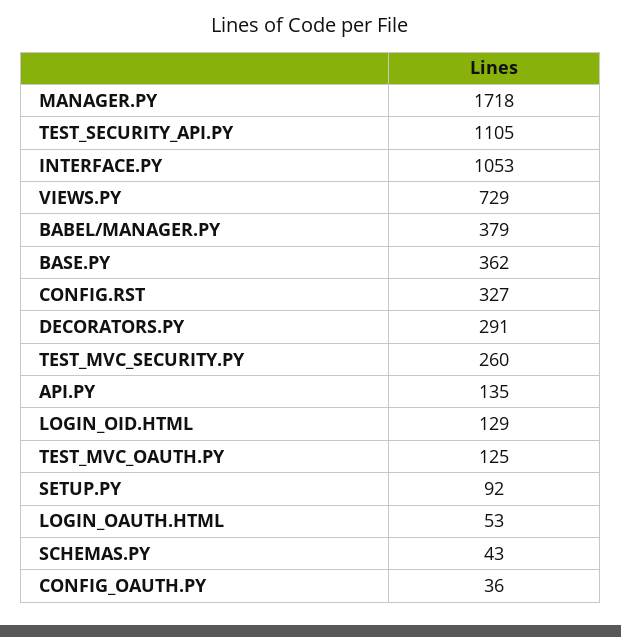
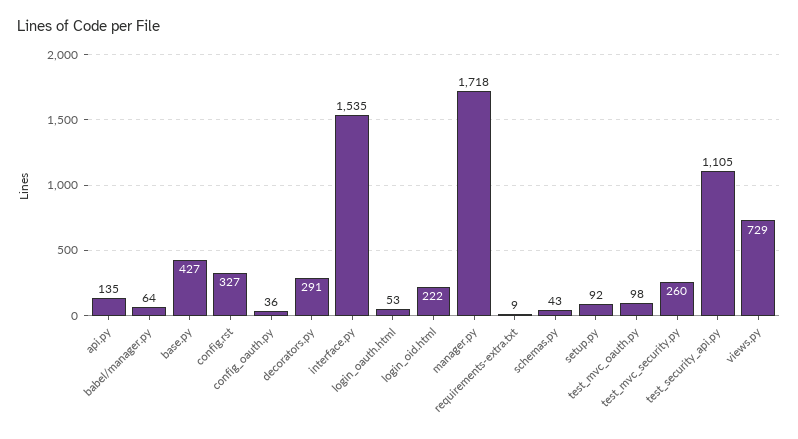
INTERFACE.PY: 1053 -> 1535
BABEL/MANAGER.PY: 379 -> 64
BASE.PY: 362 -> 427
LOGIN_OID.HTML: 129 -> 222
TEST_MVC_OAUTH.PY: 125 -> 98
requirements-extra.txt: none -> 9

